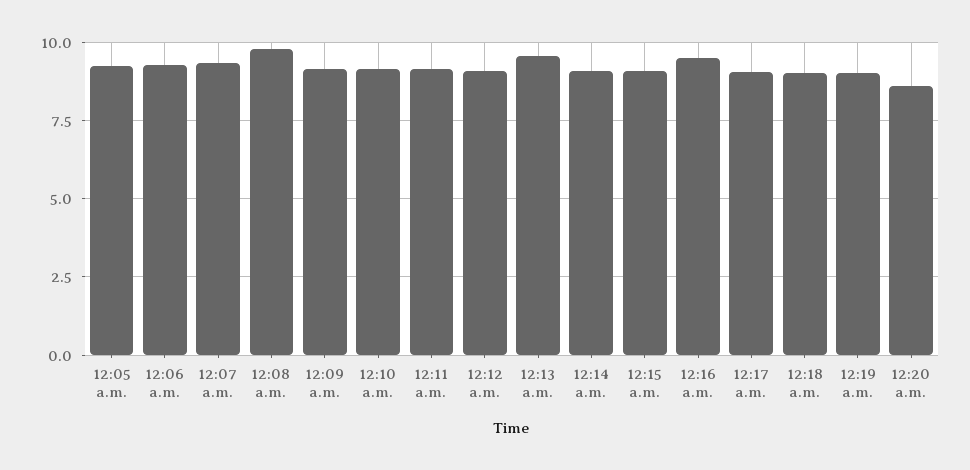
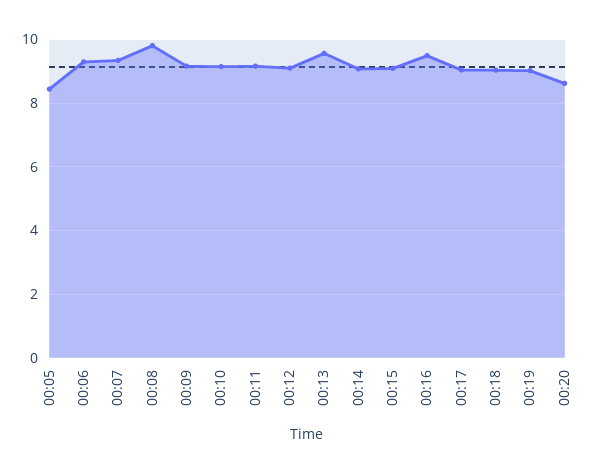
12:05 a.m.: 9.25 -> 8.4

